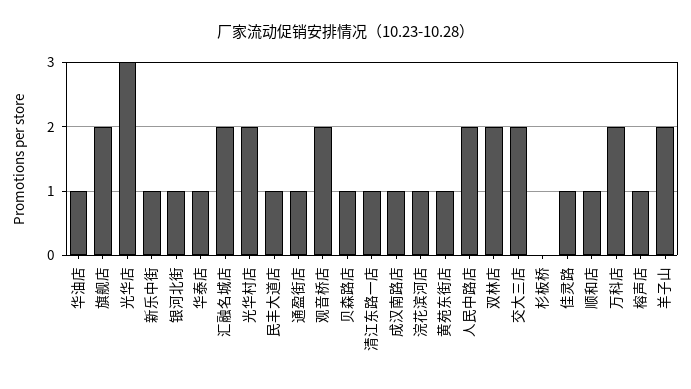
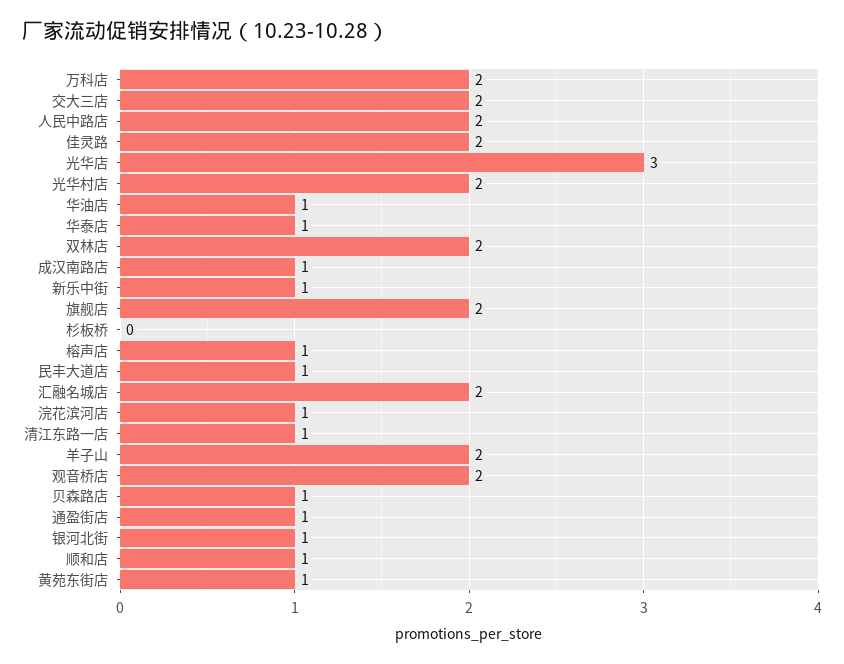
佳灵路: 1 -> 2

